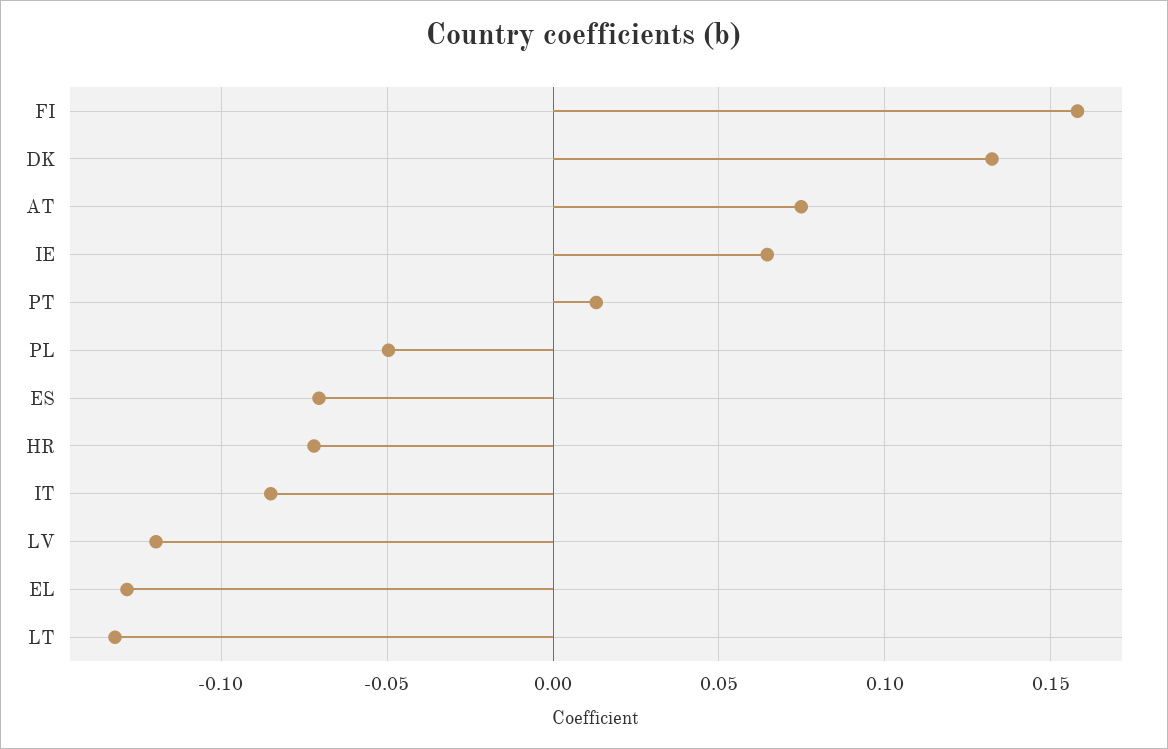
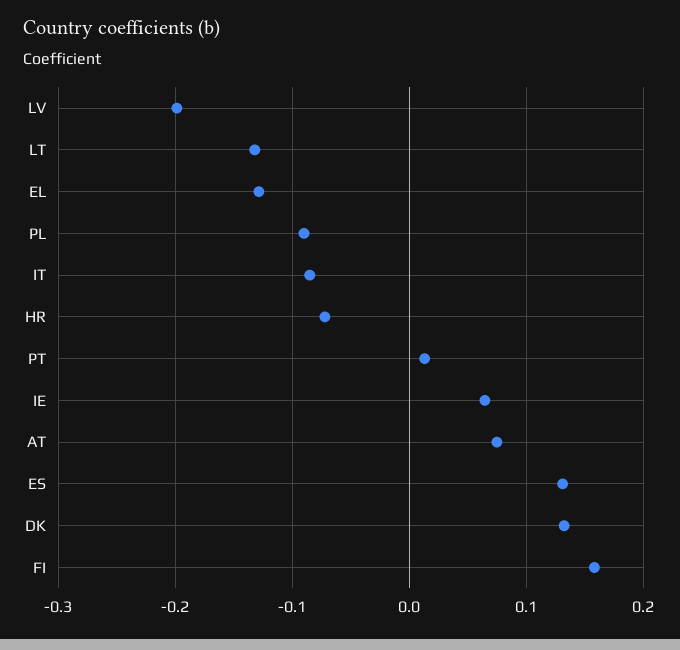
PL: -0.05 -> -0.09
ES: -0.07 -> 0.13
LV: -0.12 -> -0.2

